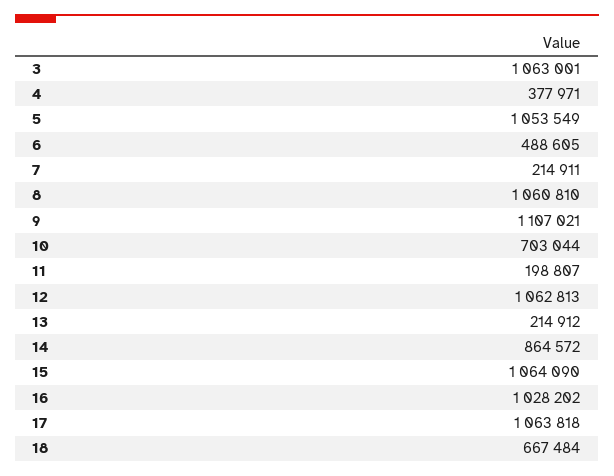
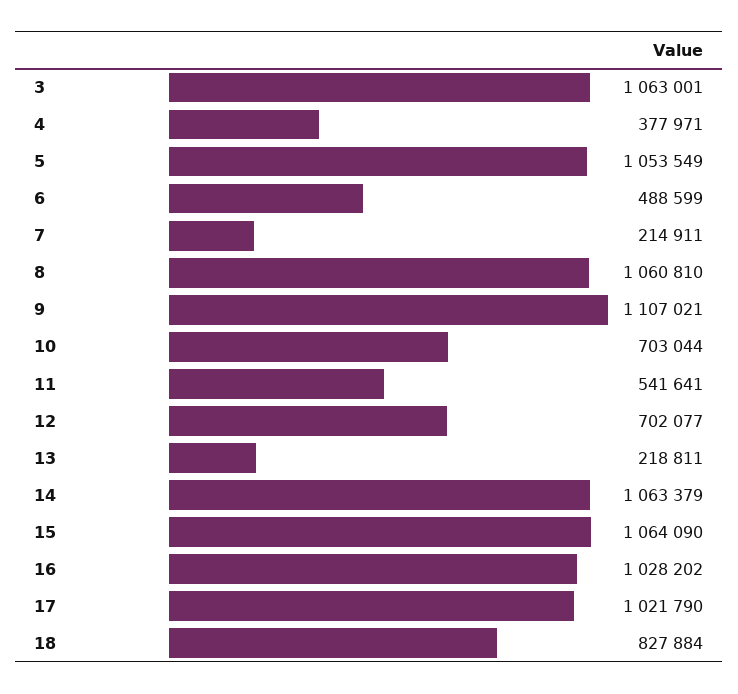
6: 488605 -> 488599
11: 198807 -> 541641
12: 1062813 -> 702077
13: 214912 -> 218811
14: 864572 -> 1063379
17: 1063818 -> 1021790
18: 667484 -> 827884

